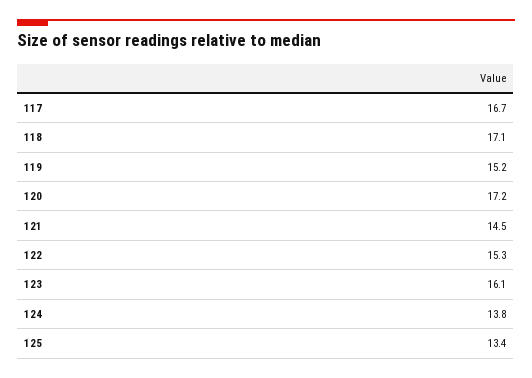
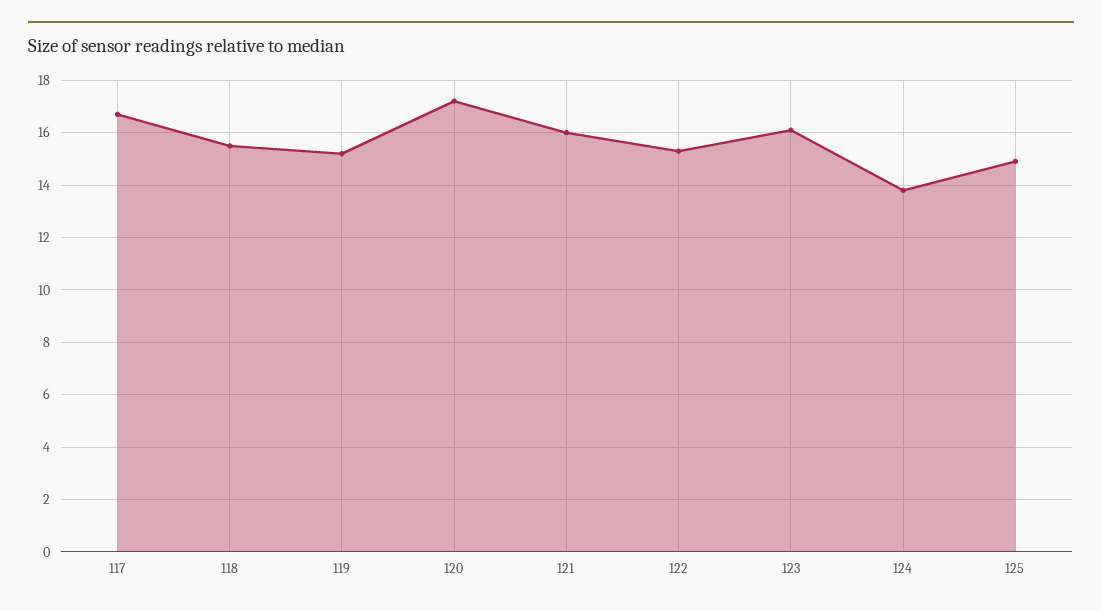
118: 17.1 -> 15.5
121: 14.5 -> 16
125: 13.4 -> 15

